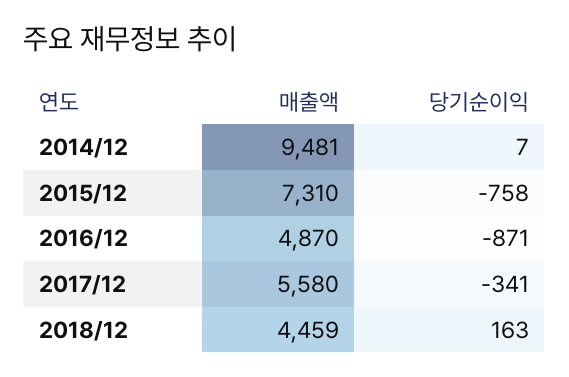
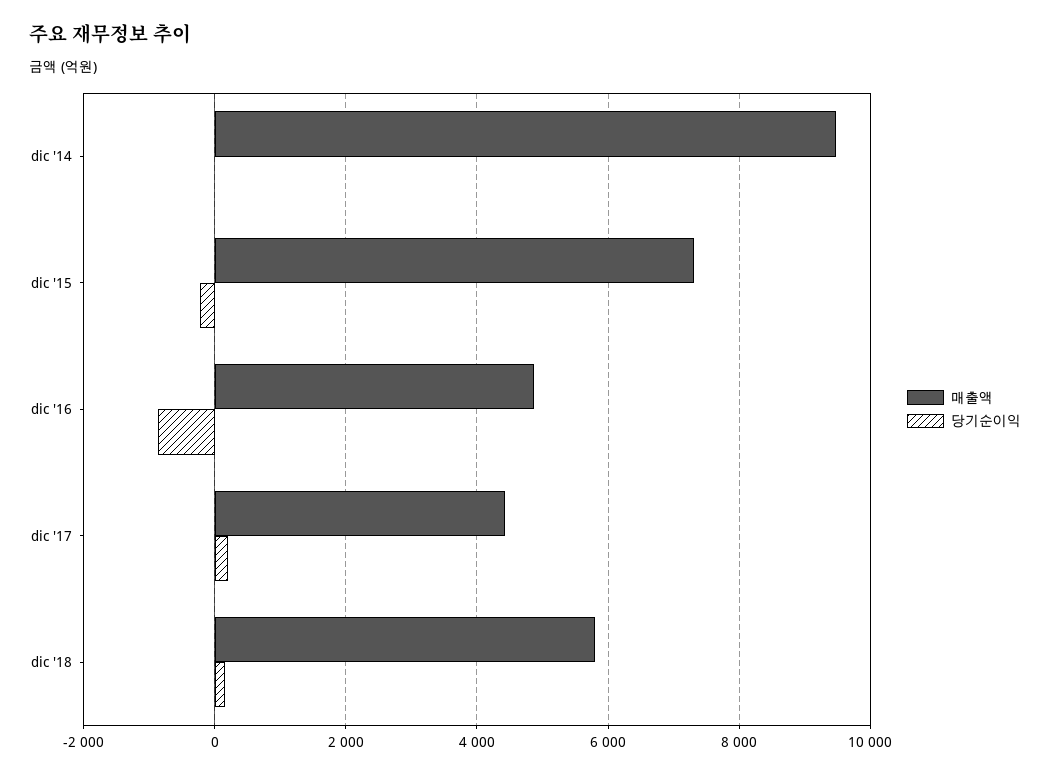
당기순이익, 2015/12: -758 -> -200
매출액, 2017/12: 5580 -> 4400
당기순이익, 2017/12: -341 -> 200
매출액, 2018/12: 4459 -> 5800

